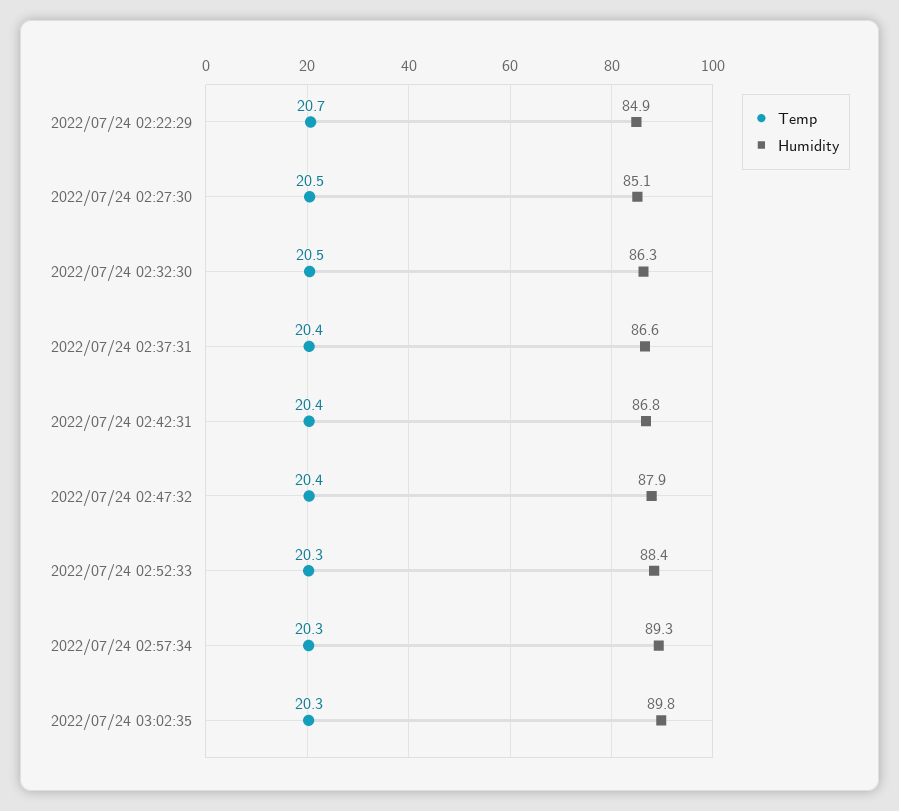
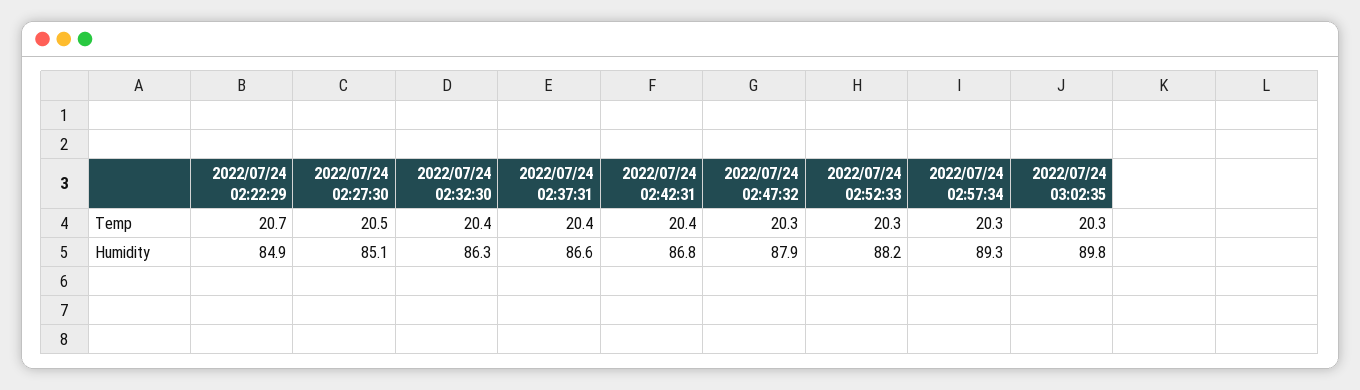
Temp, 2022/07/24 02:32:30: 20.5 -> 20.4
Temp, 2022/07/24 02:47:32: 20.4 -> 20.3
Humidity, 2022/07/24 02:52:33: 88.4 -> 88.2

